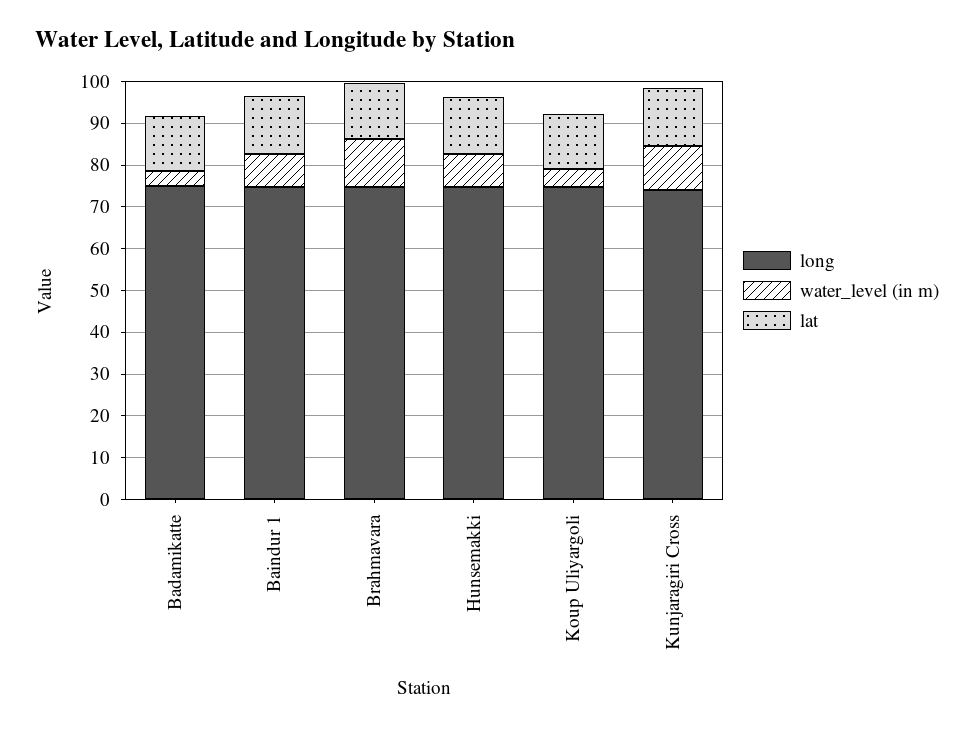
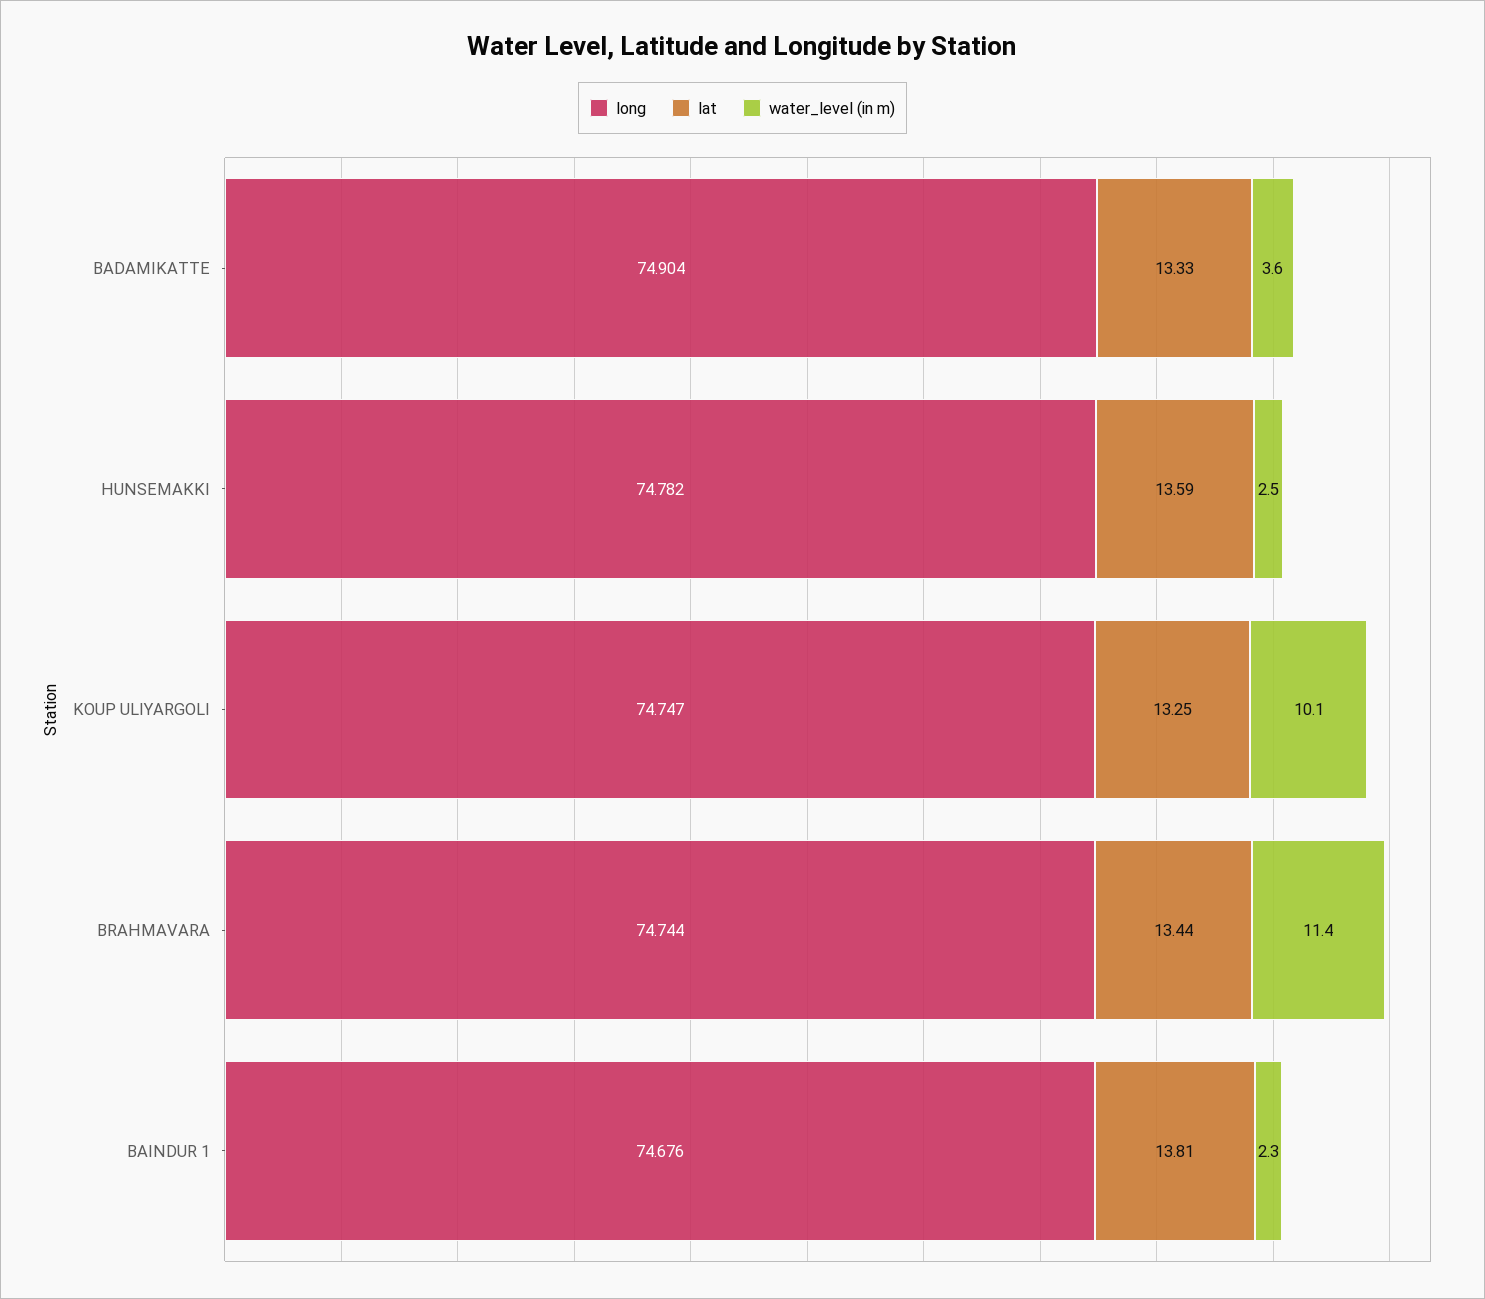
water_level (in m), Baindur 1: 8 -> 2.3
water_level (in m), Hunsemakki: 8 -> 2.5
water_level (in m), Koup Uliyargoli: 4 -> 10.1
long, Kunjaragiri Cross: 74 -> none
water_level (in m), Kunjaragiri Cross: 10 -> none
lat, Kunjaragiri Cross: 14 -> none

